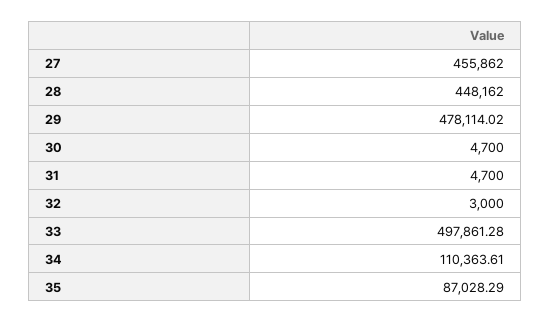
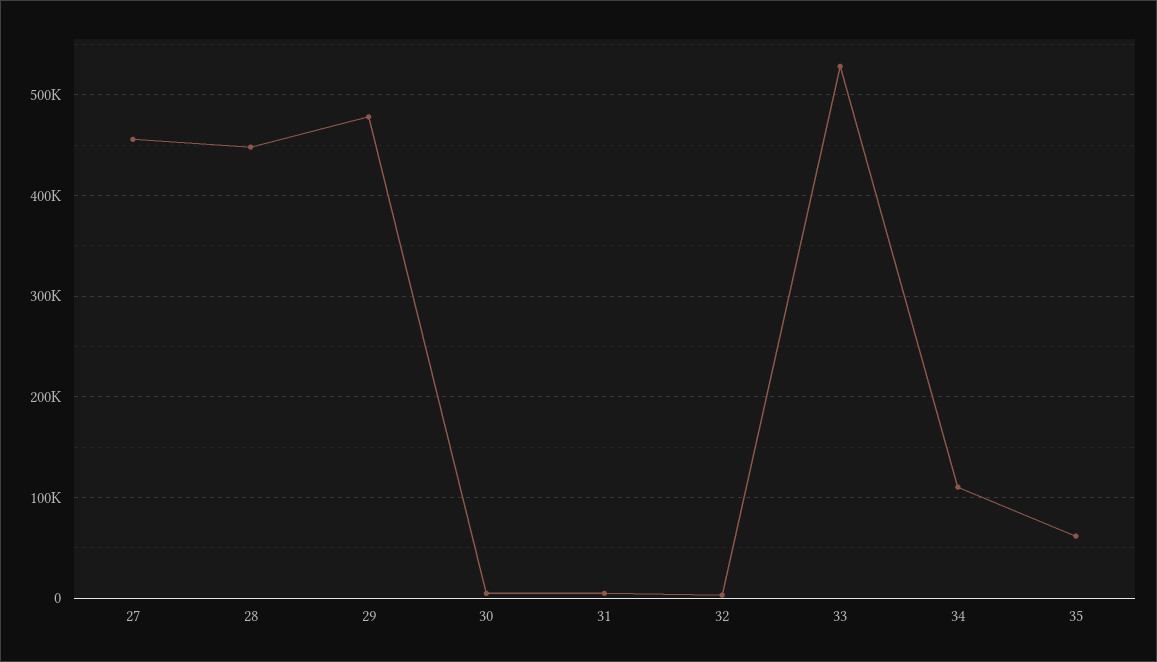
33: 497861.28 -> 530000
35: 87028.29 -> 60000

